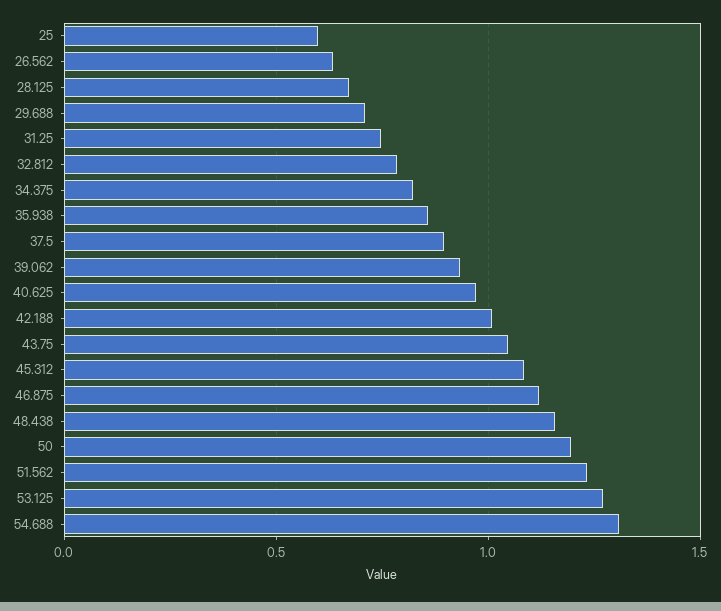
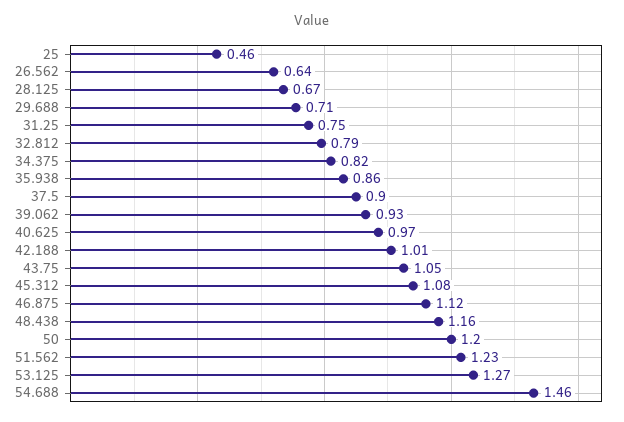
25: 0.6 -> 0.46
54.688: 1.3 -> 1.46

